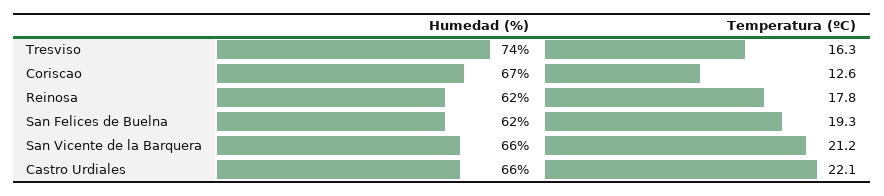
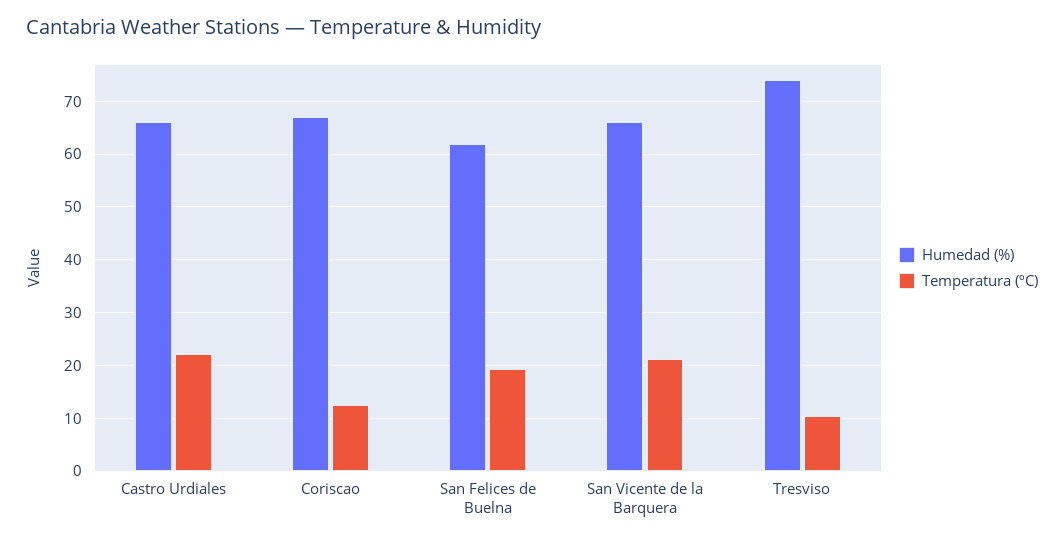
Temperatura (ºC), Tresviso: 16.3 -> 10
Humedad (%), Reinosa: 62 -> none
Temperatura (ºC), Reinosa: 17.8 -> none

